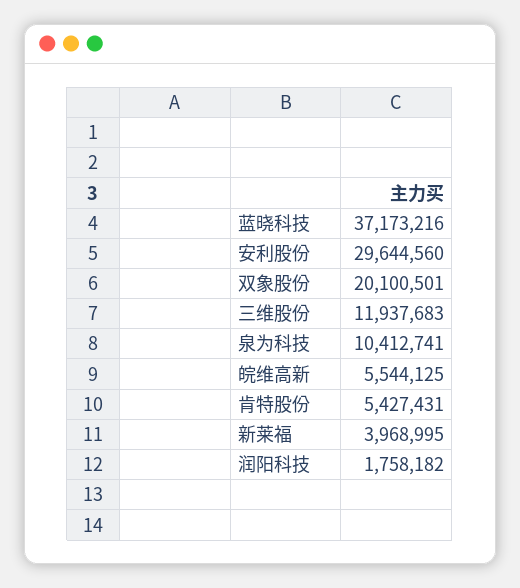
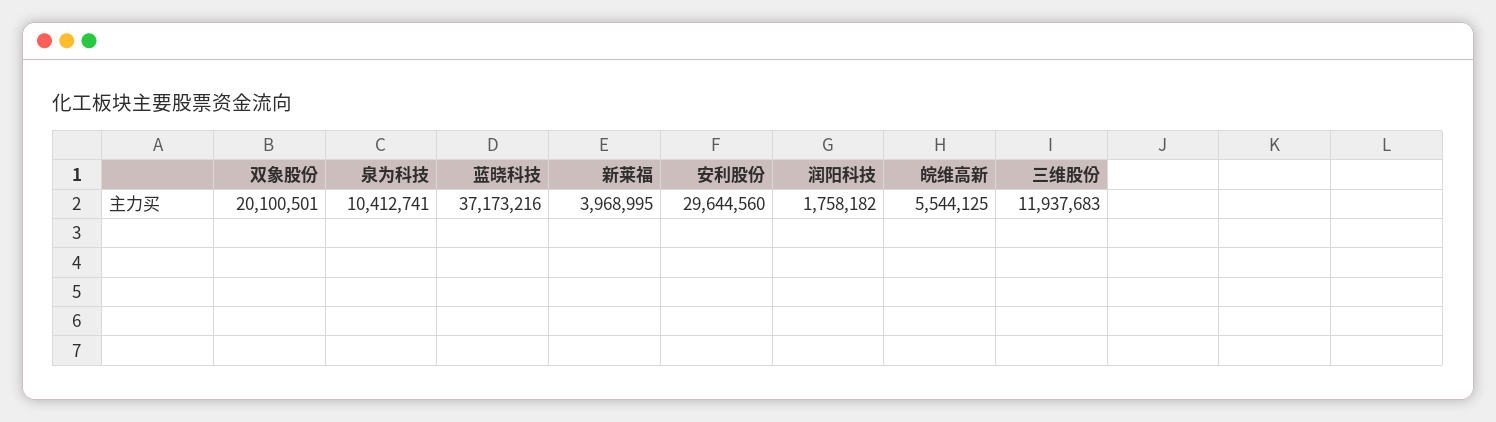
肯特股份: 5427431 -> none

